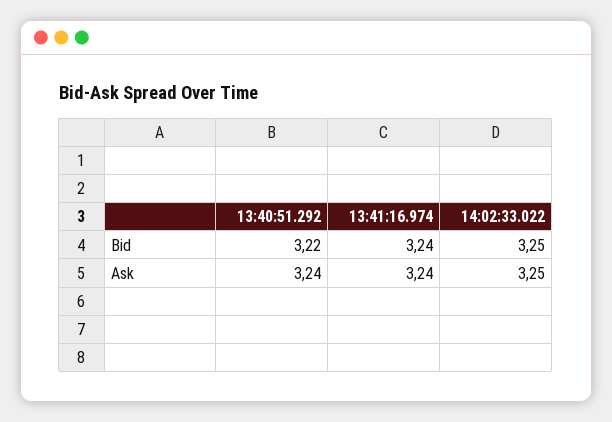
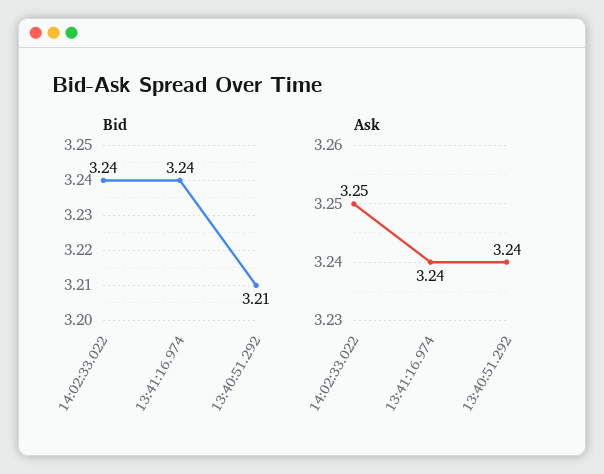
Bid, 13:40:51.292: 3.22 -> 3.21
Bid, 14:02:33.022: 3.25 -> 3.24

